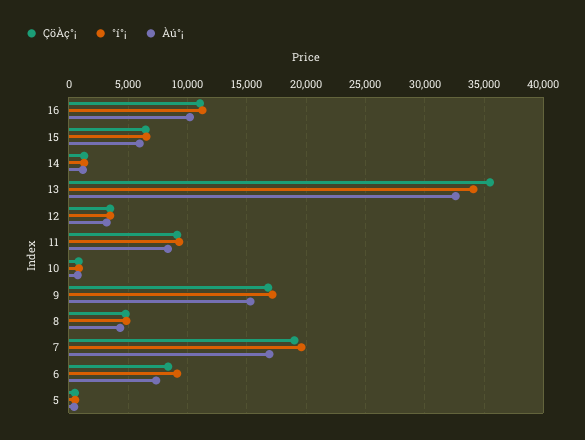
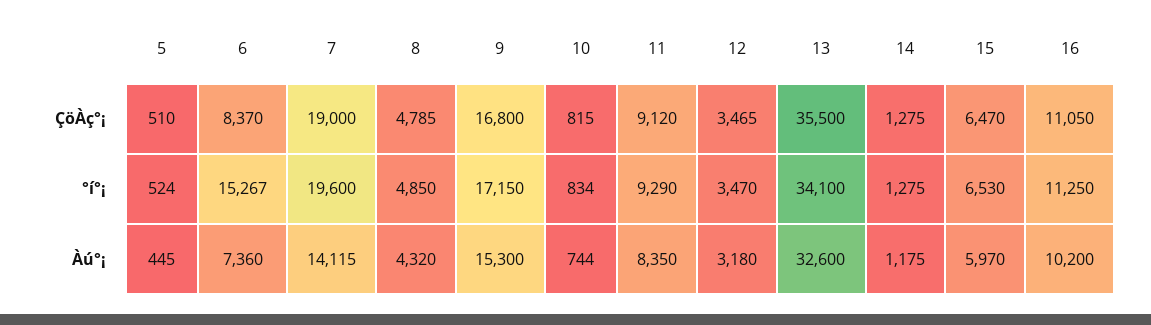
Àú°¡, 7: 17000 -> 14115
°í°¡, 6: 9000 -> 15267

